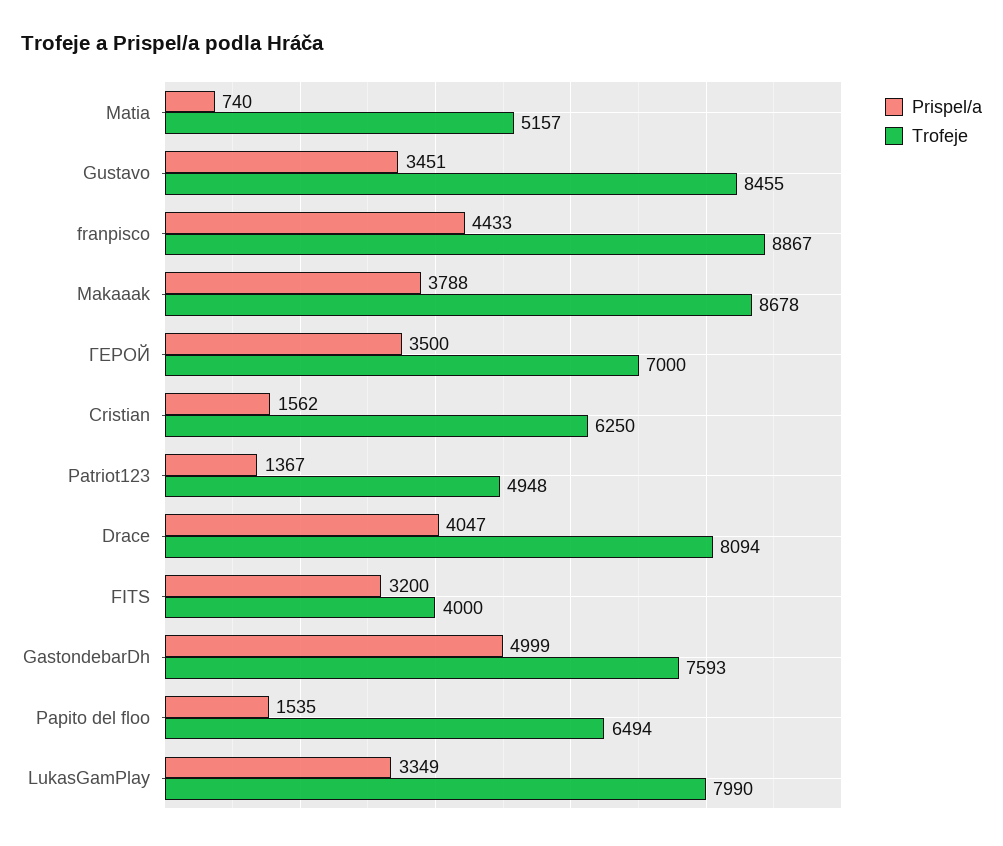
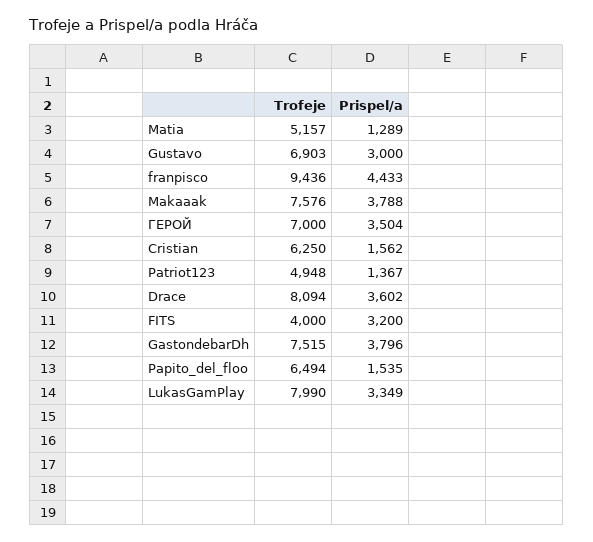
Prispel/a, Matia: 740 -> 1289
Prispel/a, Gustavo: 3451 -> 3000
Trofeje, Gustavo: 8455 -> 6903
Trofeje, franpisco: 8867 -> 9436
Trofeje, Makaaak: 8678 -> 7576
Prispel/a, ГЕРОЙ: 3500 -> 3504
Prispel/a, Drace: 4047 -> 3602
Prispel/a, GastondebarDh: 4999 -> 3796
Trofeje, GastondebarDh: 7593 -> 7515

